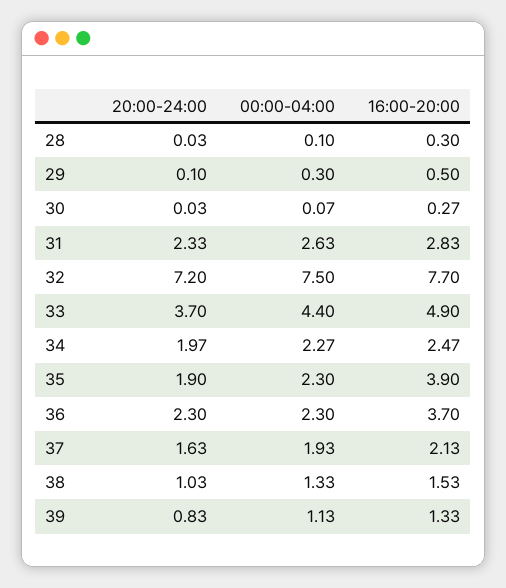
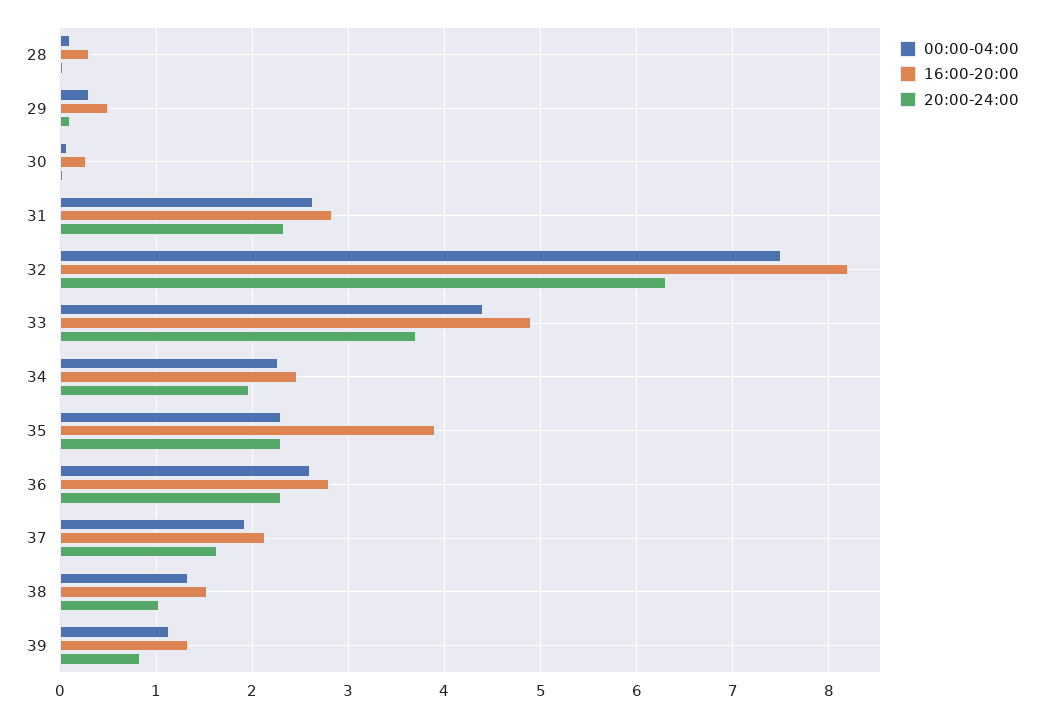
20:00-24:00, 32: 7.2 -> 6.3
16:00-20:00, 32: 7.7 -> 8.2
20:00-24:00, 35: 1.9 -> 2.3
00:00-04:00, 36: 2.3 -> 2.6
16:00-20:00, 36: 3.7 -> 2.8

